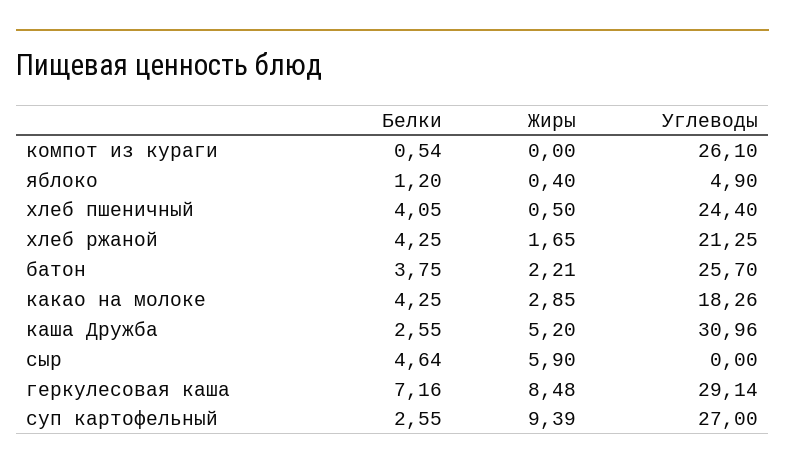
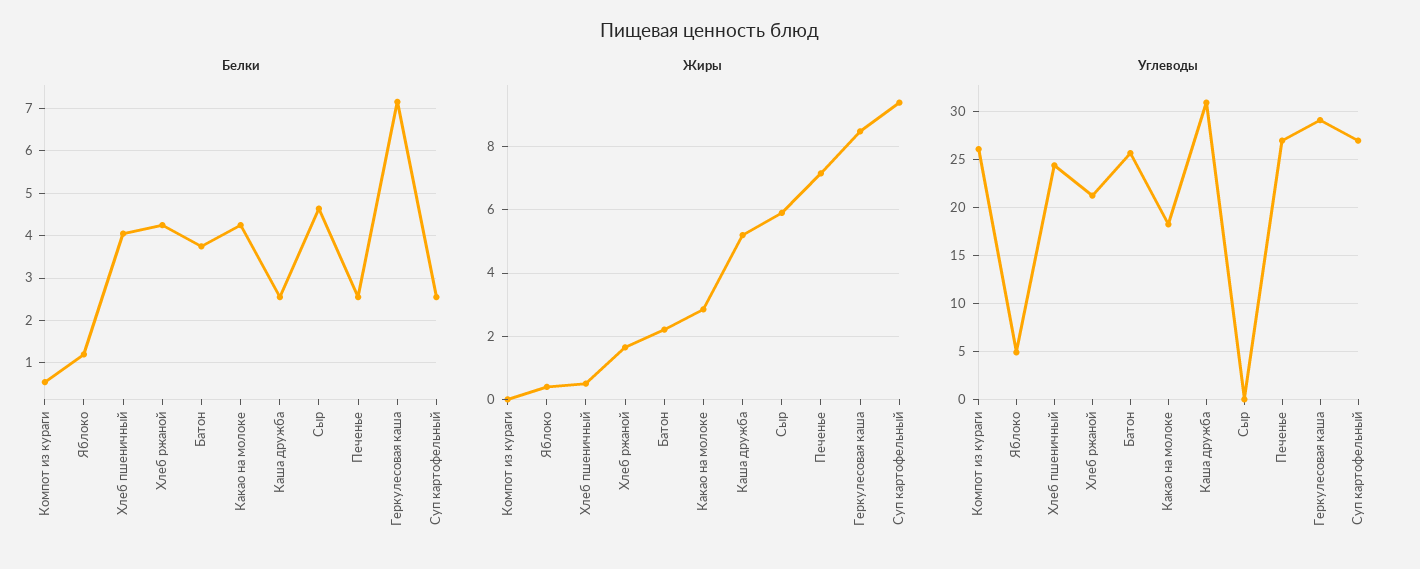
Белки, Печенье: none -> 2.6
Жиры, Печенье: none -> 7.2
Углеводы, Печенье: none -> 27

